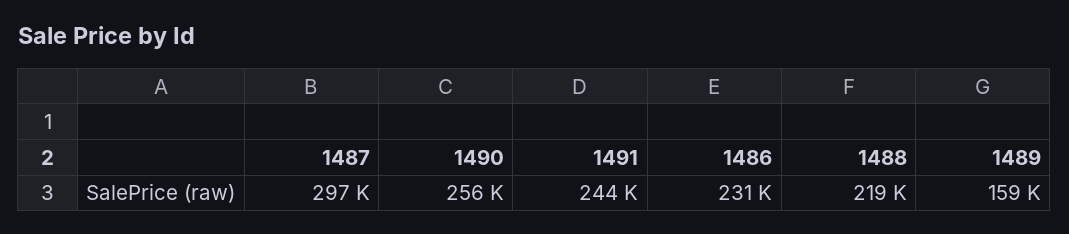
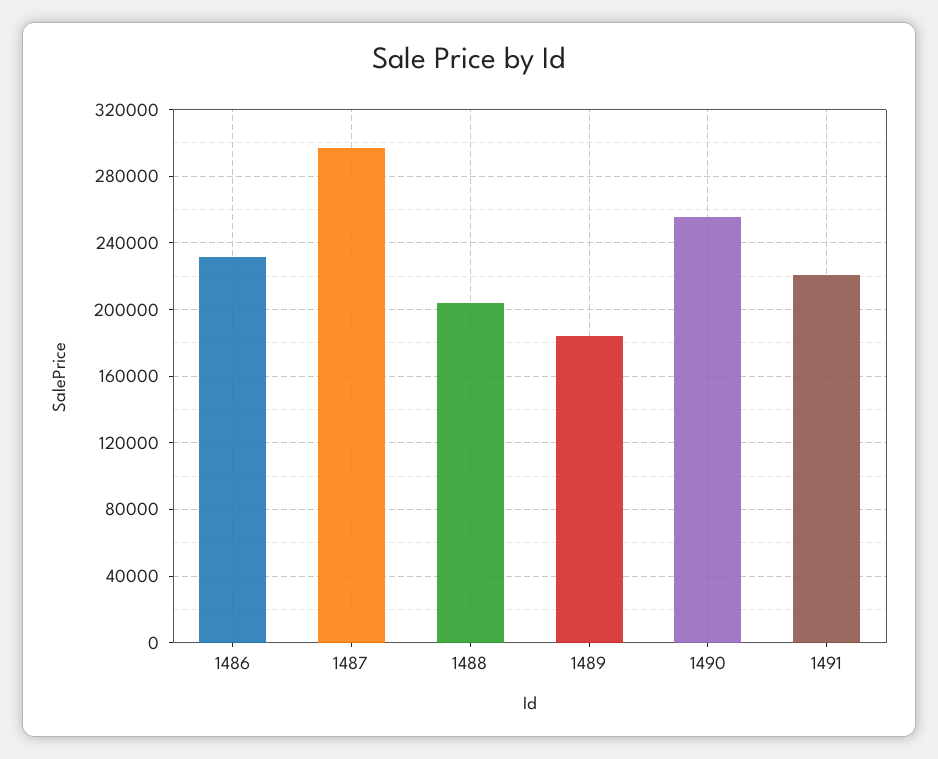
1491: 244000 -> 220000
1488: 219000 -> 205000
1489: 159000 -> 185000

